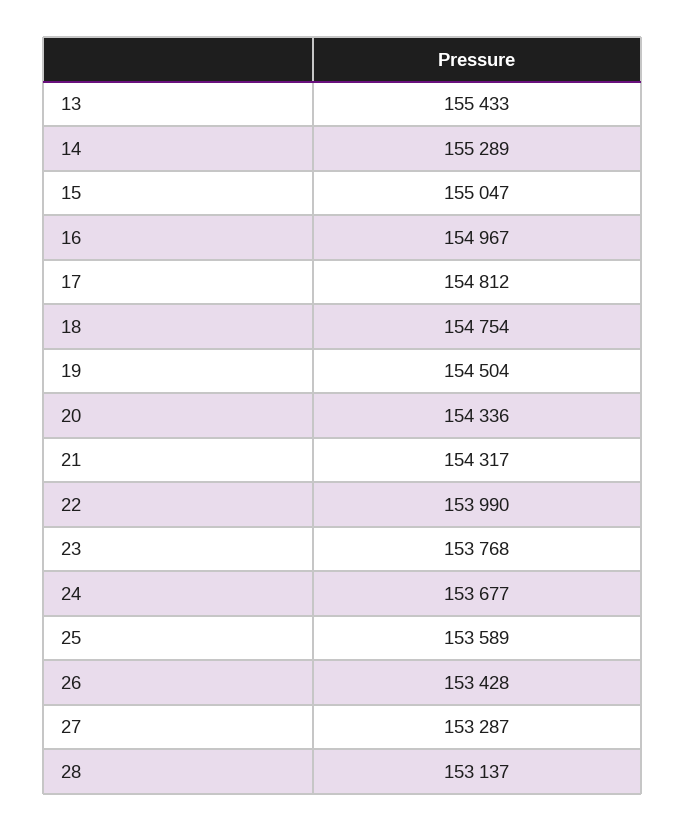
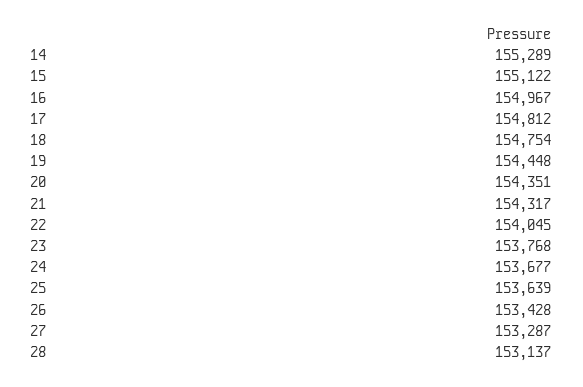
13: 155433 -> none
15: 155047 -> 155122
19: 154504 -> 154448
20: 154336 -> 154351
22: 153990 -> 154045
25: 153589 -> 153639

